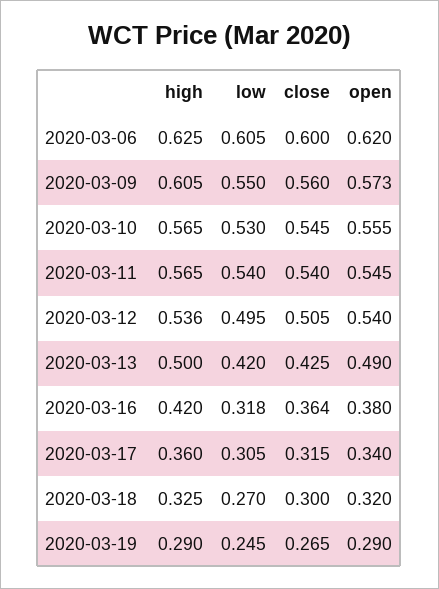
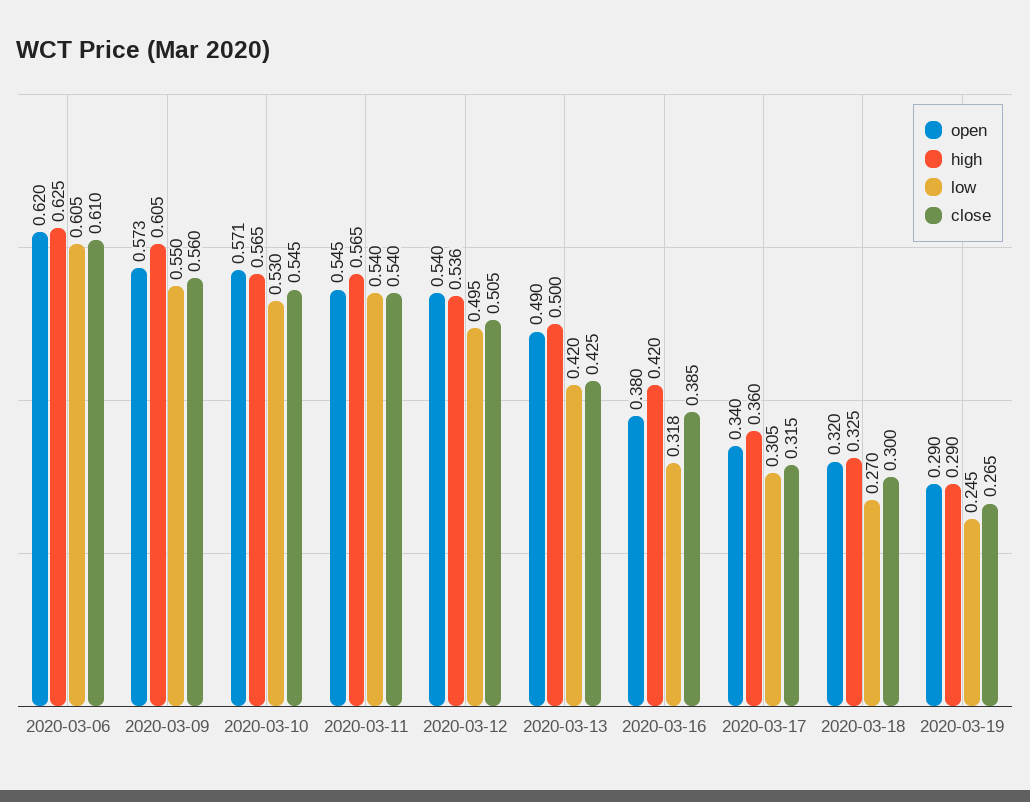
close, 2020-03-06: 0.6 -> 0.61
open, 2020-03-10: 0.555 -> 0.571
close, 2020-03-16: 0.364 -> 0.385

